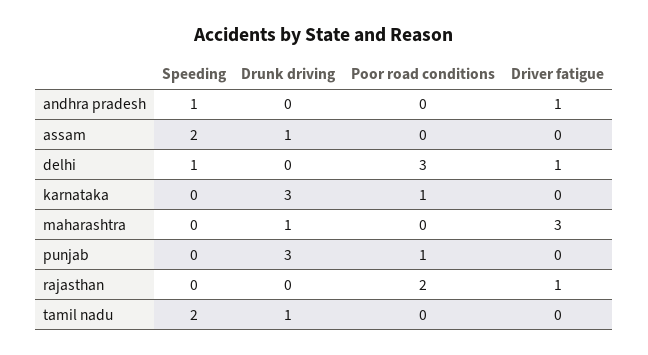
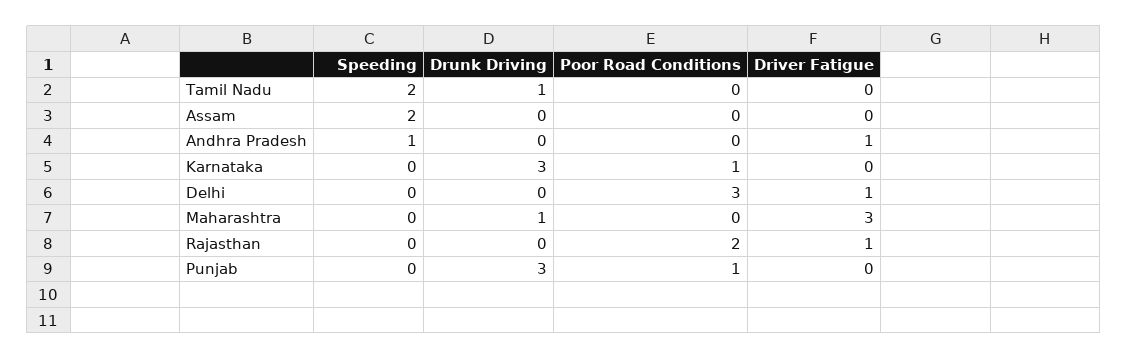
Drunk driving, assam: 1 -> 0
Speeding, delhi: 1 -> 0

